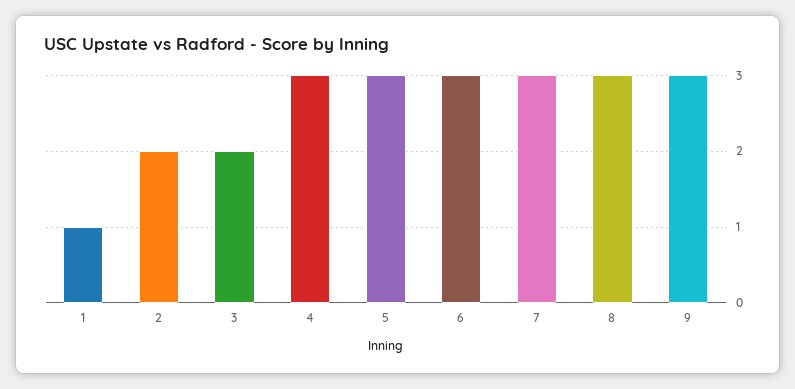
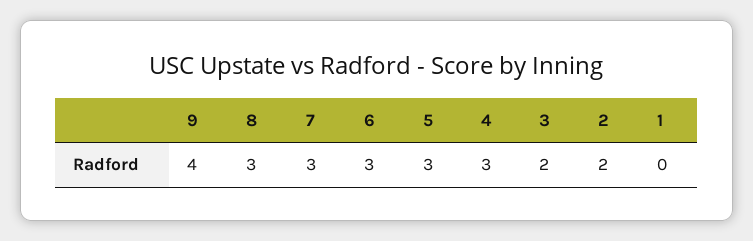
1: 1 -> 0
9: 3 -> 4

